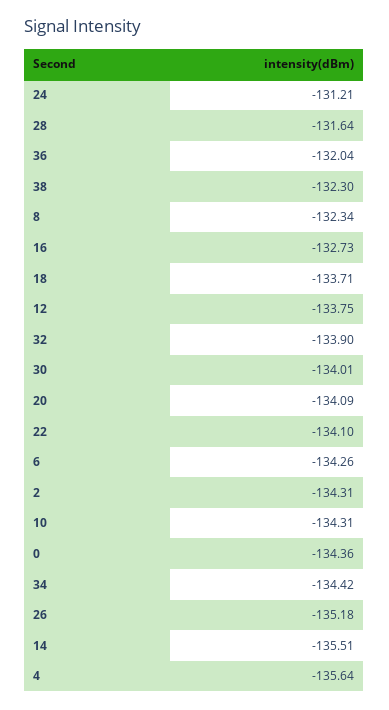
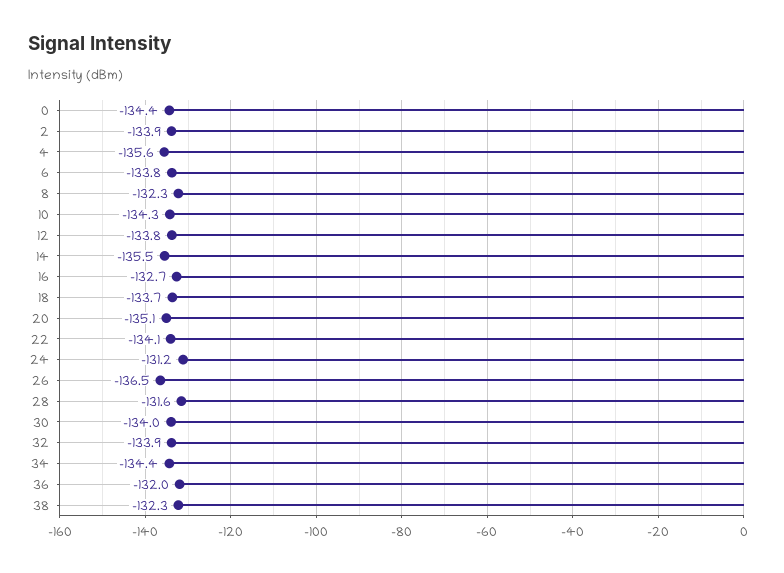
20: -134.09 -> -135.1
6: -134.26 -> -133.8
2: -134.31 -> -133.9
26: -135.18 -> -136.5

